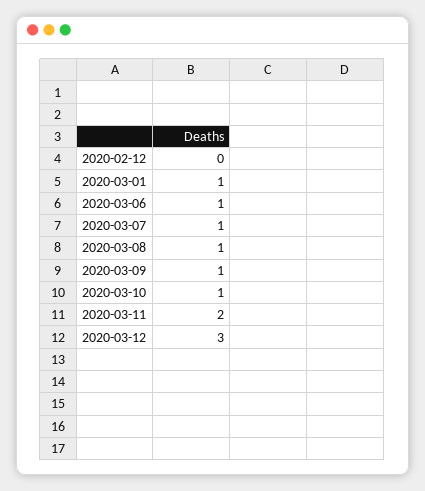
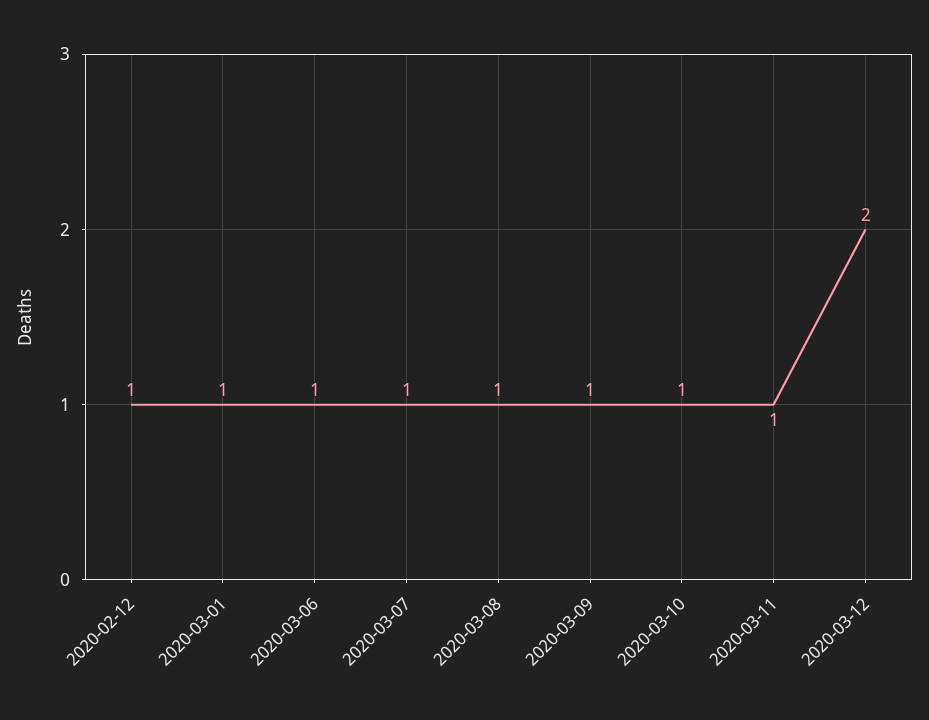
2020-02-12: 0 -> 1
2020-03-11: 2 -> 1
2020-03-12: 3 -> 2

